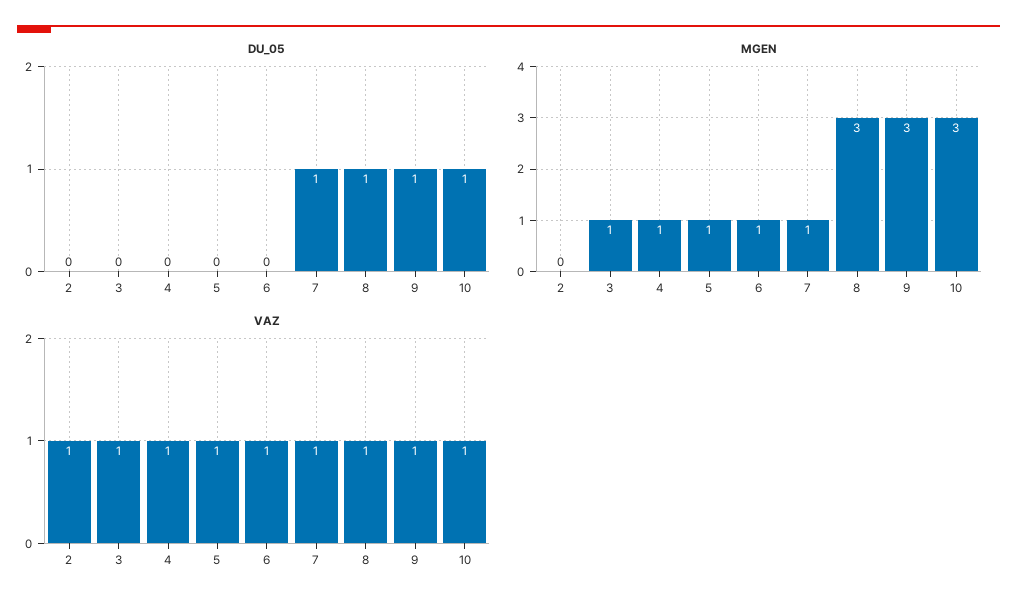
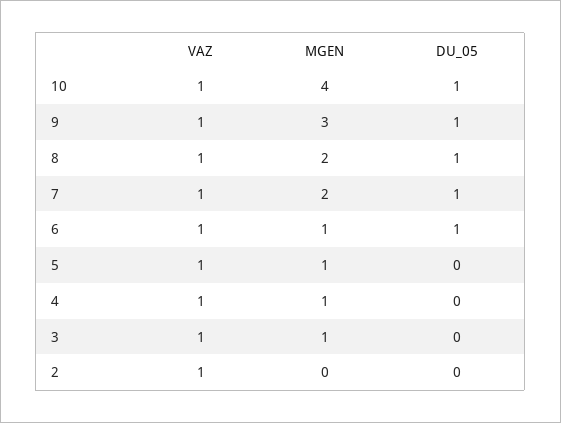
DU_05, 6: 0 -> 1
MGEN, 7: 1 -> 2
MGEN, 8: 3 -> 2
MGEN, 10: 3 -> 4

